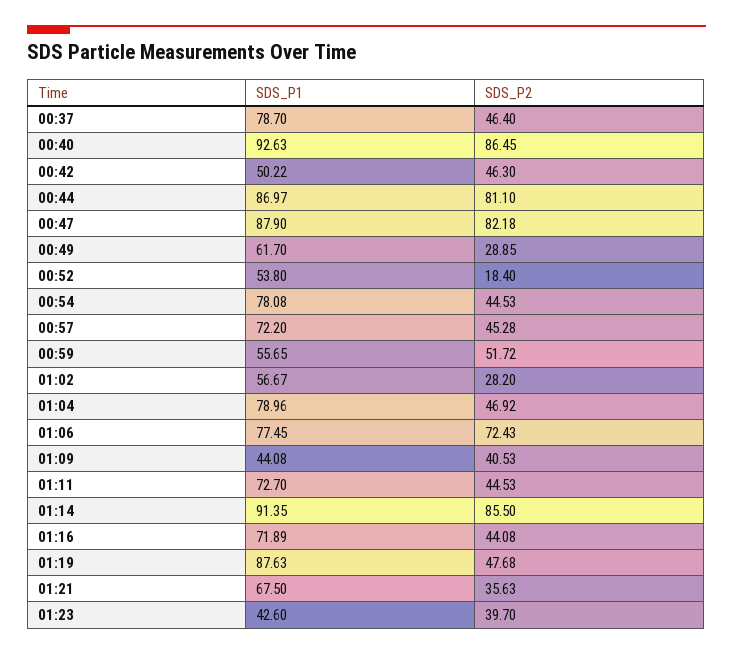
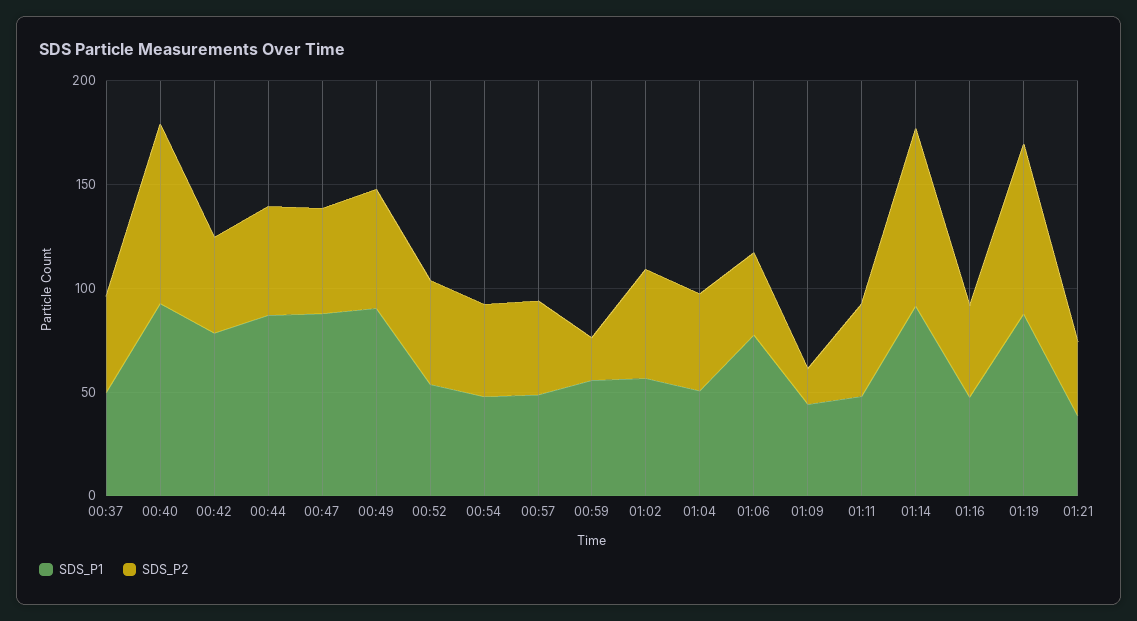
SDS_P1, 00:37: 78.7 -> 50
SDS_P1, 00:42: 50.22 -> 80
SDS_P2, 00:44: 81.1 -> 50
SDS_P2, 00:47: 82.18 -> 50
SDS_P1, 00:49: 61.7 -> 90
SDS_P2, 00:49: 28.85 -> 60
SDS_P2, 00:52: 18.4 -> 50
SDS_P1, 00:54: 78.08 -> 50
SDS_P1, 00:57: 72.2 -> 50
SDS_P2, 00:59: 51.72 -> 20
SDS_P2, 01:02: 28.2 -> 50
SDS_P1, 01:04: 78.96 -> 50
SDS_P2, 01:06: 72.43 -> 40
SDS_P2, 01:09: 40.53 -> 20
SDS_P1, 01:11: 72.7 -> 50
SDS_P1, 01:16: 71.89 -> 50
SDS_P2, 01:19: 47.68 -> 80
SDS_P1, 01:21: 67.5 -> 40
SDS_P1, 01:23: 42.6 -> none
SDS_P2, 01:23: 39.7 -> none

